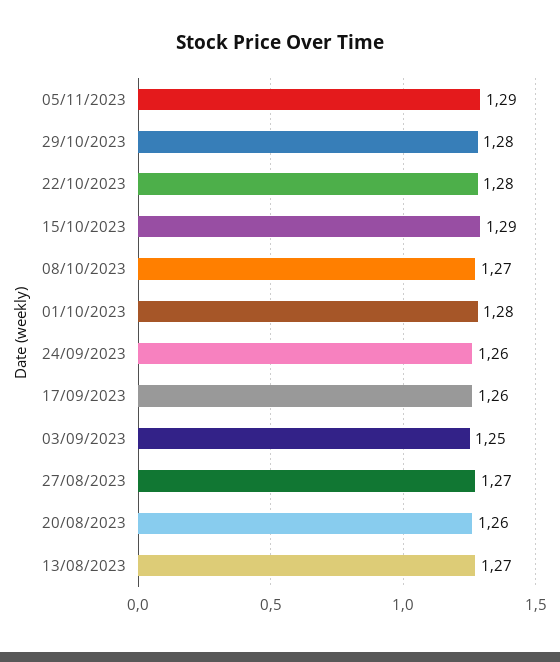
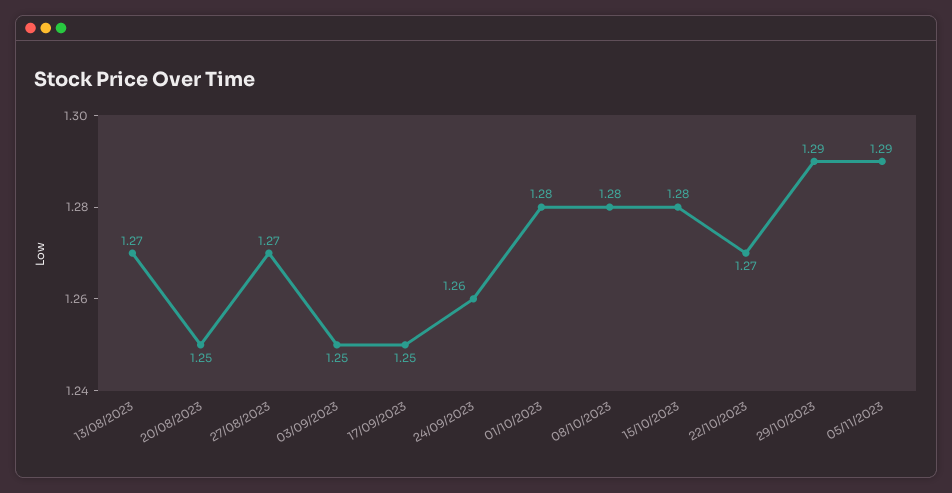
29/10/2023: 1.28 -> 1.29
22/10/2023: 1.28 -> 1.27
15/10/2023: 1.29 -> 1.28
08/10/2023: 1.27 -> 1.28
17/09/2023: 1.26 -> 1.25
20/08/2023: 1.26 -> 1.25

